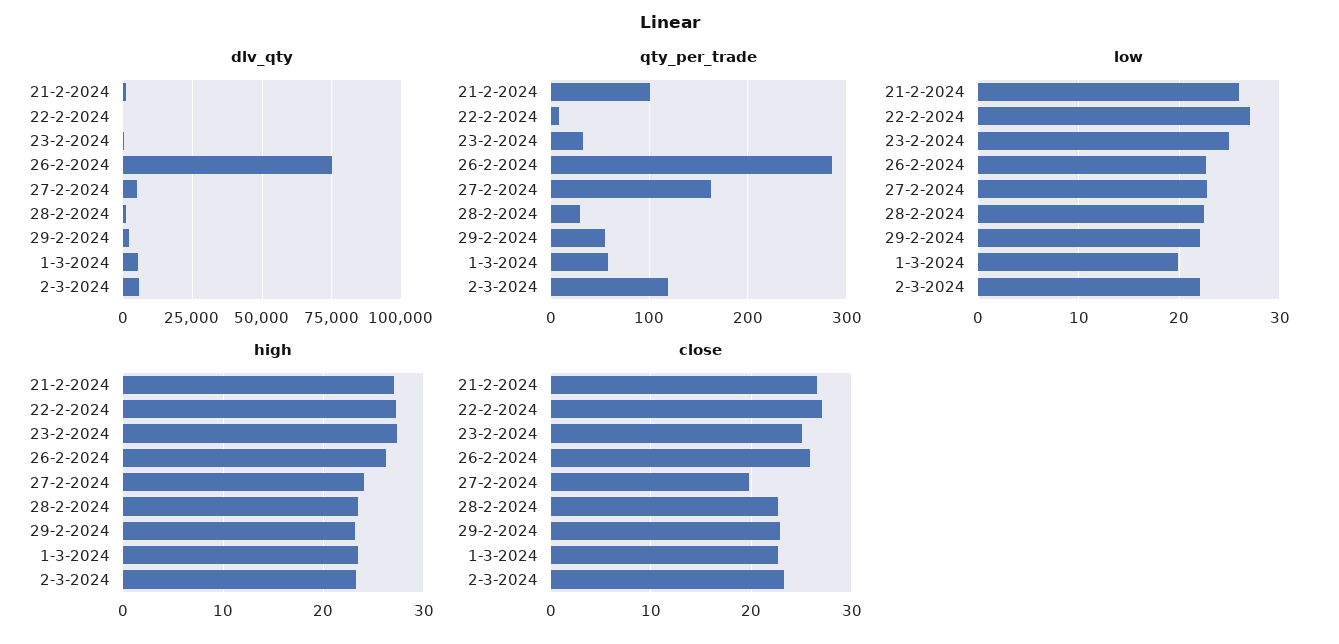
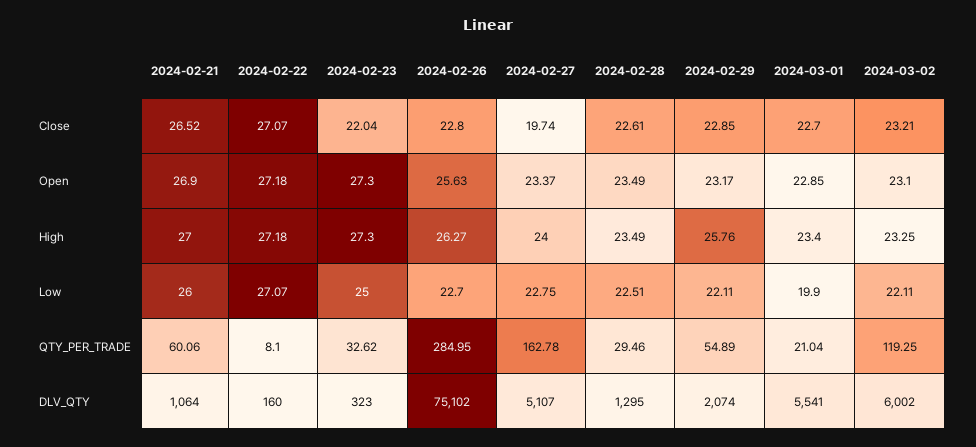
qty_per_trade, 21-2-2024: 100 -> 60.06
qty_per_trade, 1-3-2024: 60 -> 21.04
high, 29-2-2024: 23 -> 25.76
close, 23-2-2024: 25 -> 22.04
close, 26-2-2024: 26 -> 22.8
Open, 21-2-2024: none -> 26.9
Open, 22-2-2024: none -> 27.18
Open, 23-2-2024: none -> 27.3
Open, 26-2-2024: none -> 25.63
Open, 27-2-2024: none -> 23.37
Open, 28-2-2024: none -> 23.49
Open, 29-2-2024: none -> 23.17
Open, 1-3-2024: none -> 22.85
Open, 2-3-2024: none -> 23.1

